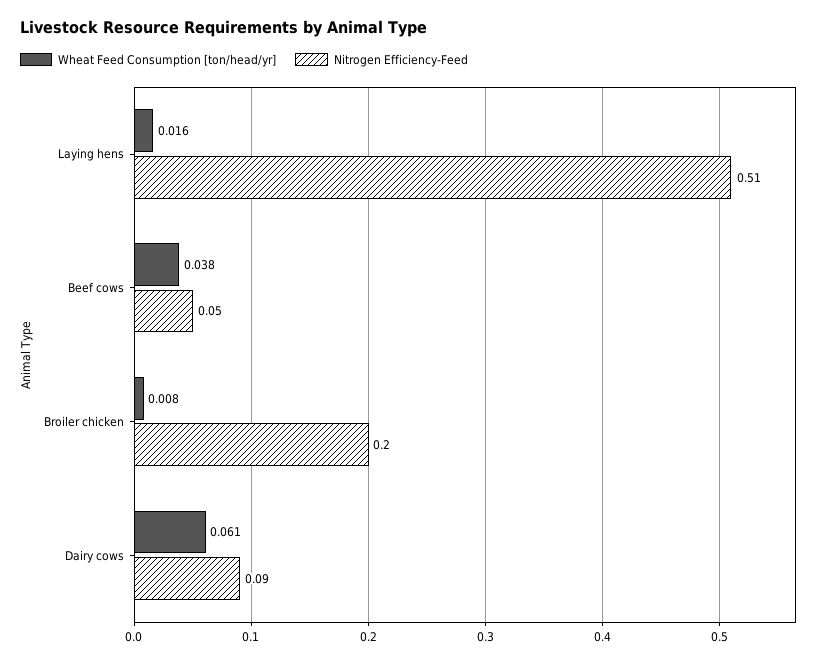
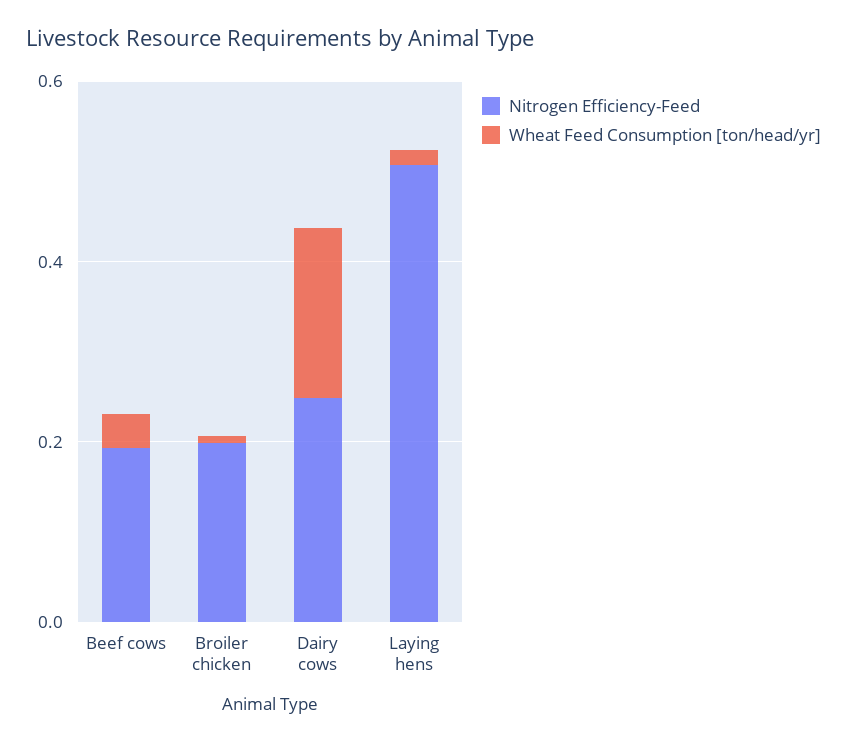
Nitrogen Efficiency-Feed, Beef cows: 0.05 -> 0.2
Wheat Feed Consumption [ton/head/yr], Dairy cows: 0.061 -> 0.2
Nitrogen Efficiency-Feed, Dairy cows: 0.09 -> 0.25

